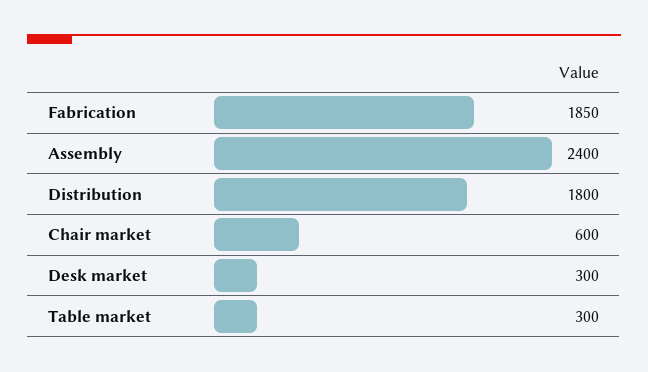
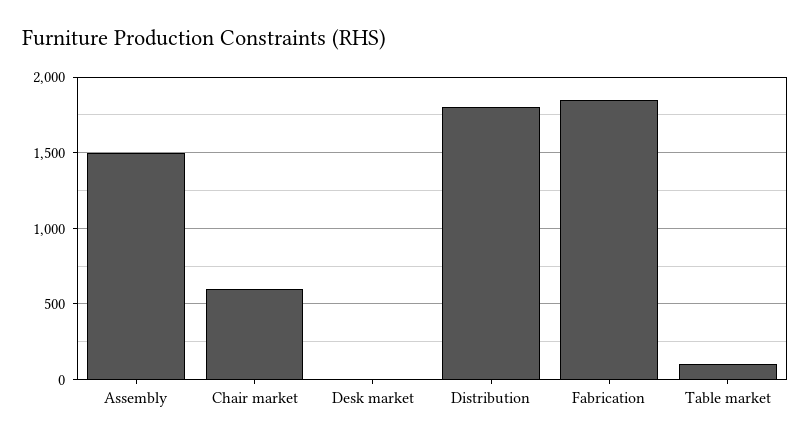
Assembly: 2400 -> 1500
Desk market: 300 -> 0
Table market: 300 -> 100

